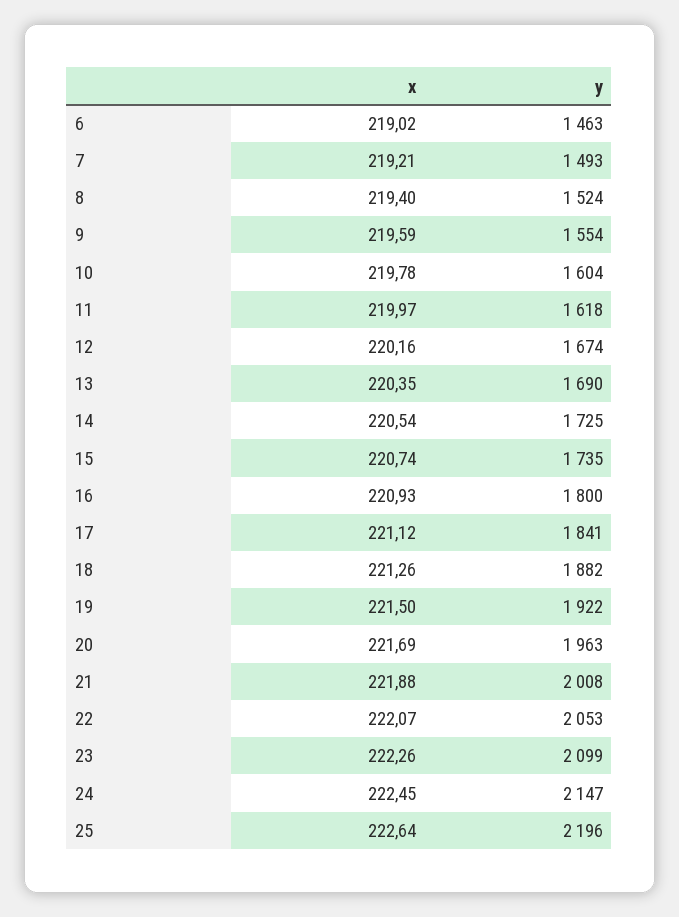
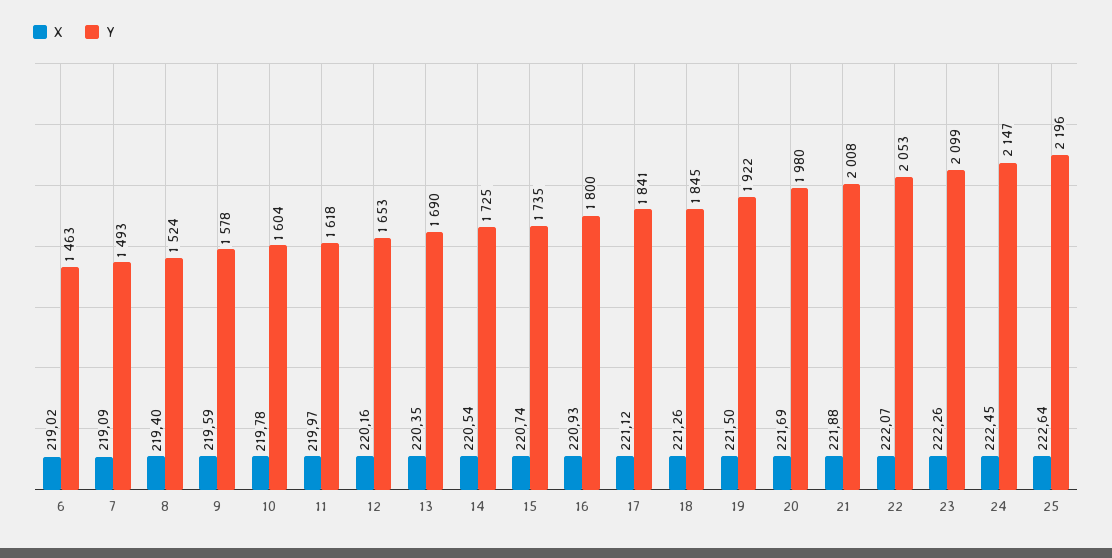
x, 7: 219.21 -> 219.09
y, 9: 1554 -> 1578
y, 12: 1674 -> 1653
y, 18: 1882 -> 1845
y, 20: 1963 -> 1980

